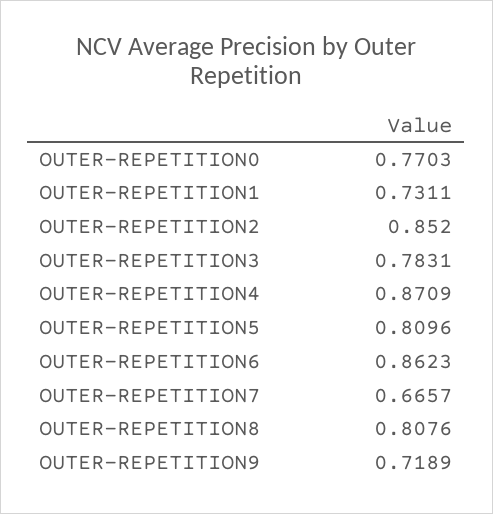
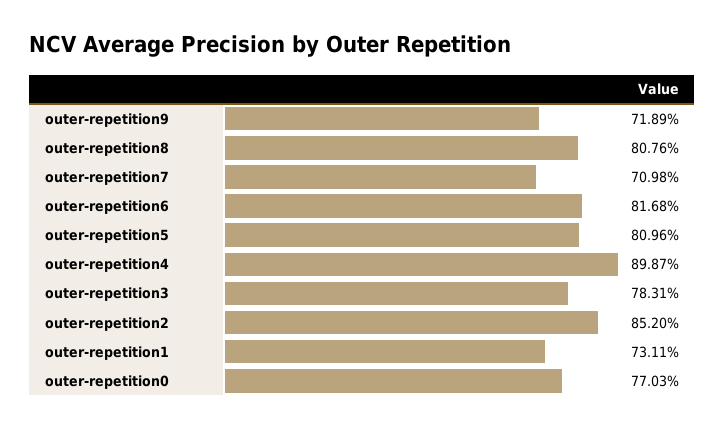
OUTER-REPETITION4: 0.8709 -> 0.8987
OUTER-REPETITION6: 0.8623 -> 0.8168
OUTER-REPETITION7: 0.6657 -> 0.7098

